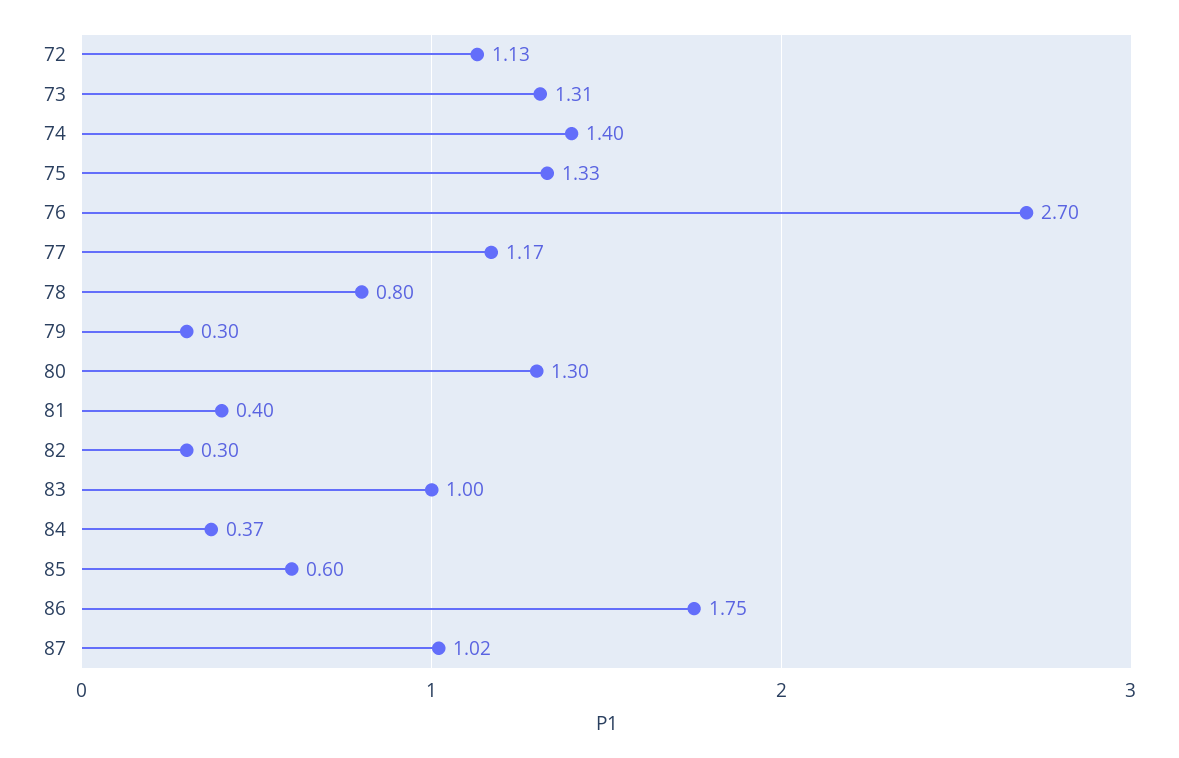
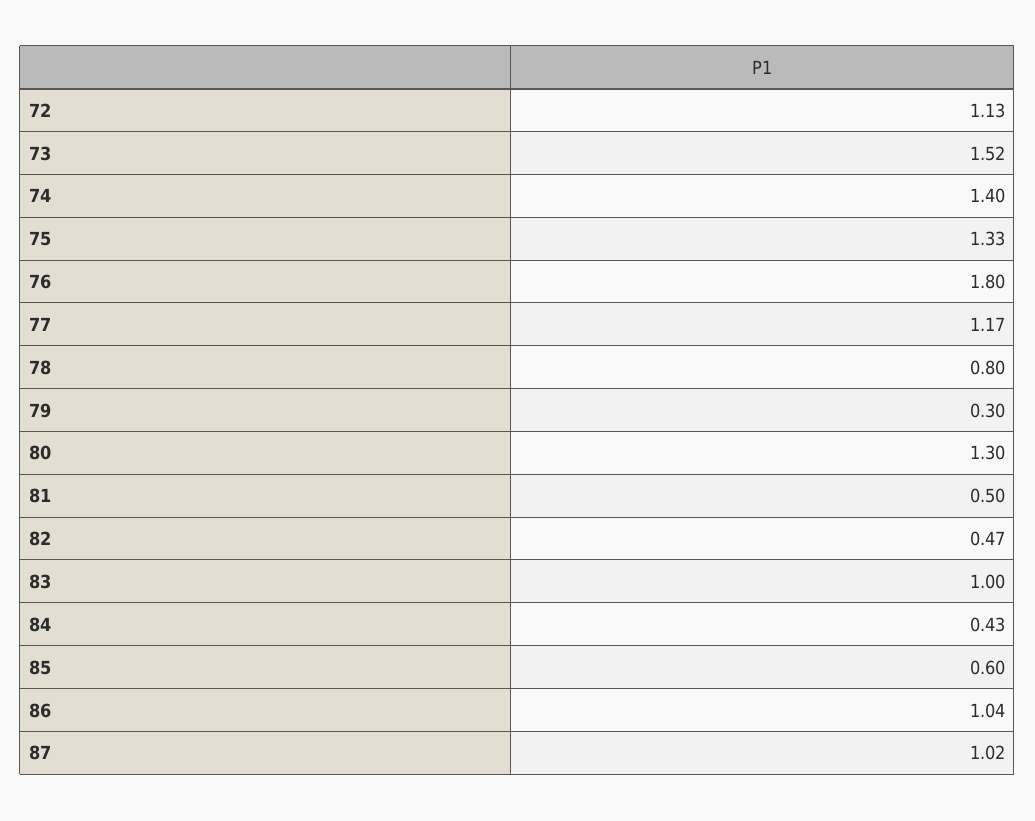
73: 1.31 -> 1.52
76: 2.7 -> 1.8
81: 0.4 -> 0.5
82: 0.3 -> 0.47
84: 0.37 -> 0.43
86: 1.75 -> 1.04

